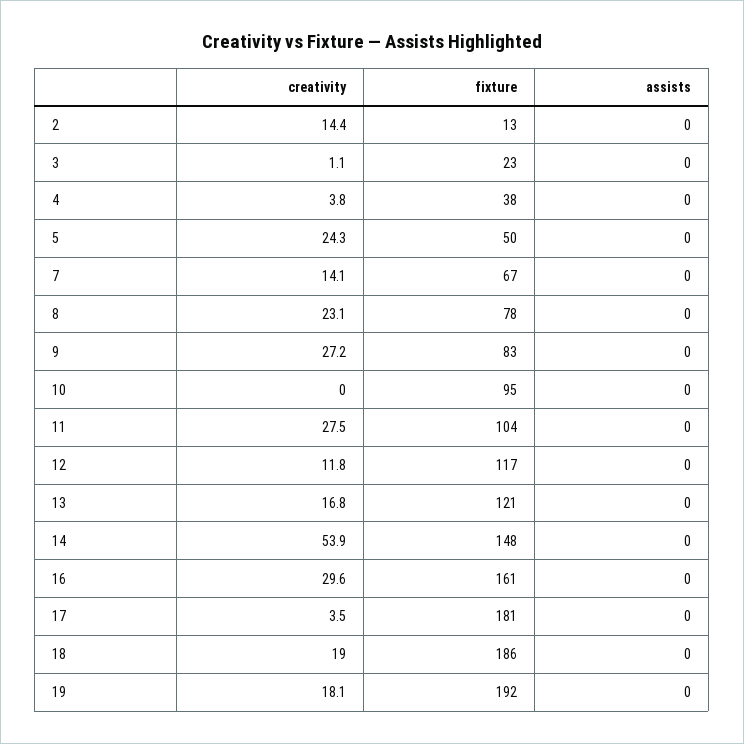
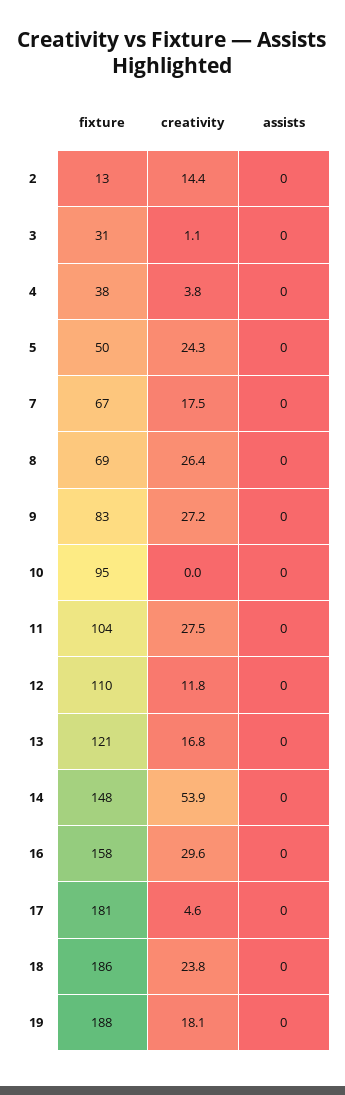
fixture, 3: 23 -> 31
creativity, 7: 14.1 -> 17.5
creativity, 8: 23.1 -> 26.4
fixture, 8: 78 -> 69
fixture, 12: 117 -> 110
fixture, 16: 161 -> 158
creativity, 17: 3.5 -> 4.6
creativity, 18: 19 -> 23.8
fixture, 19: 192 -> 188

